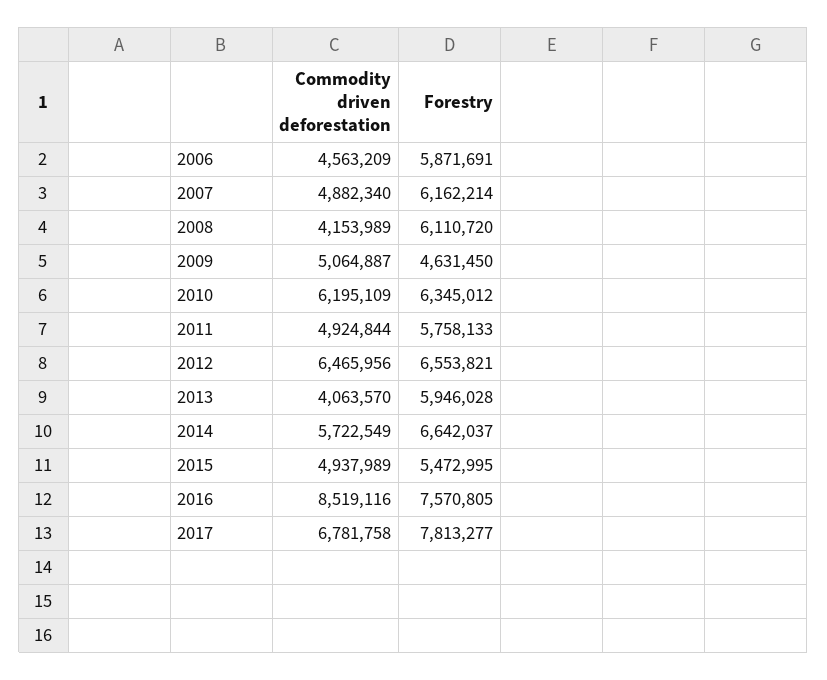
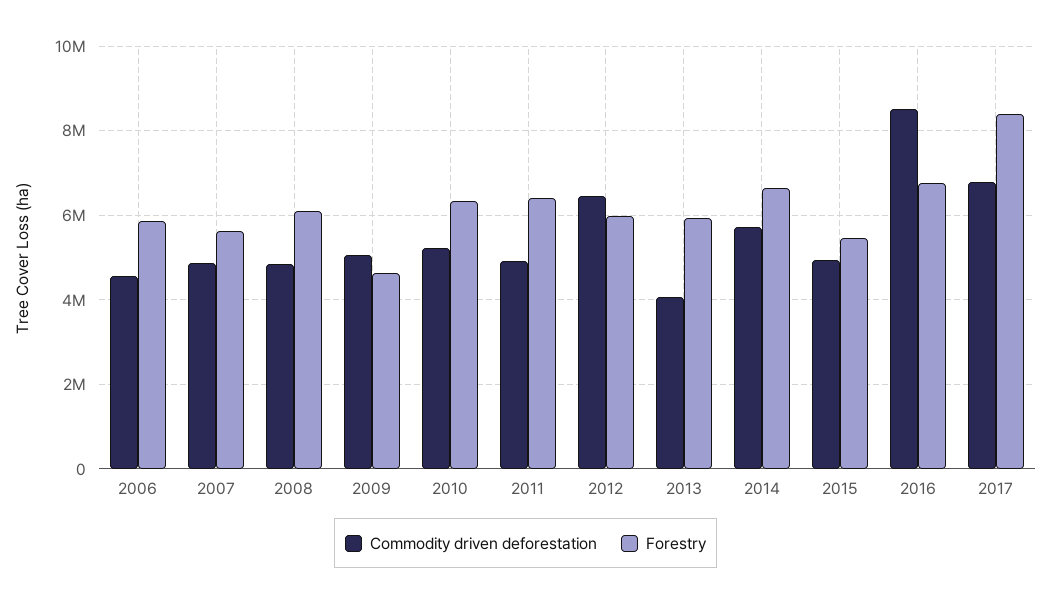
Forestry, 2007: 6162214 -> 5600000
Commodity driven deforestation, 2008: 4153989 -> 4800000
Commodity driven deforestation, 2010: 6195109 -> 5200000
Forestry, 2011: 5758133 -> 6400000
Forestry, 2012: 6553821 -> 6000000
Forestry, 2016: 7570805 -> 6800000
Forestry, 2017: 7813277 -> 8400000

